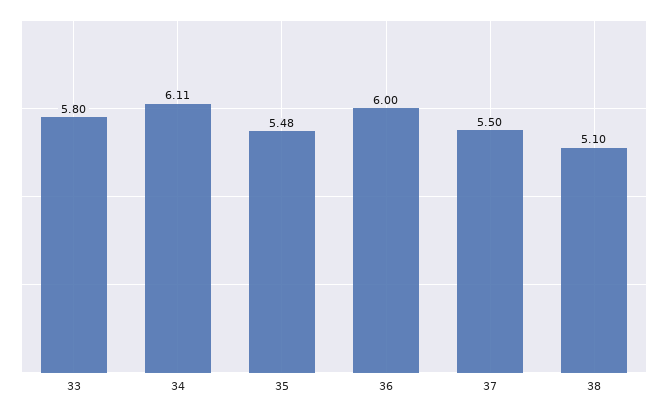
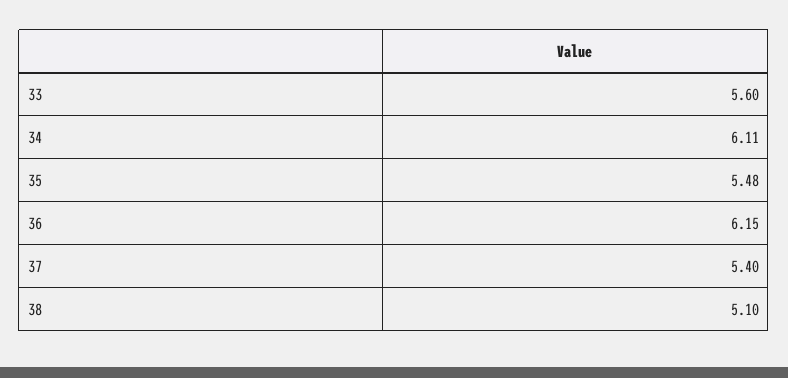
33: 5.8 -> 5.6
36: 6 -> 6.15
37: 5.5 -> 5.4

